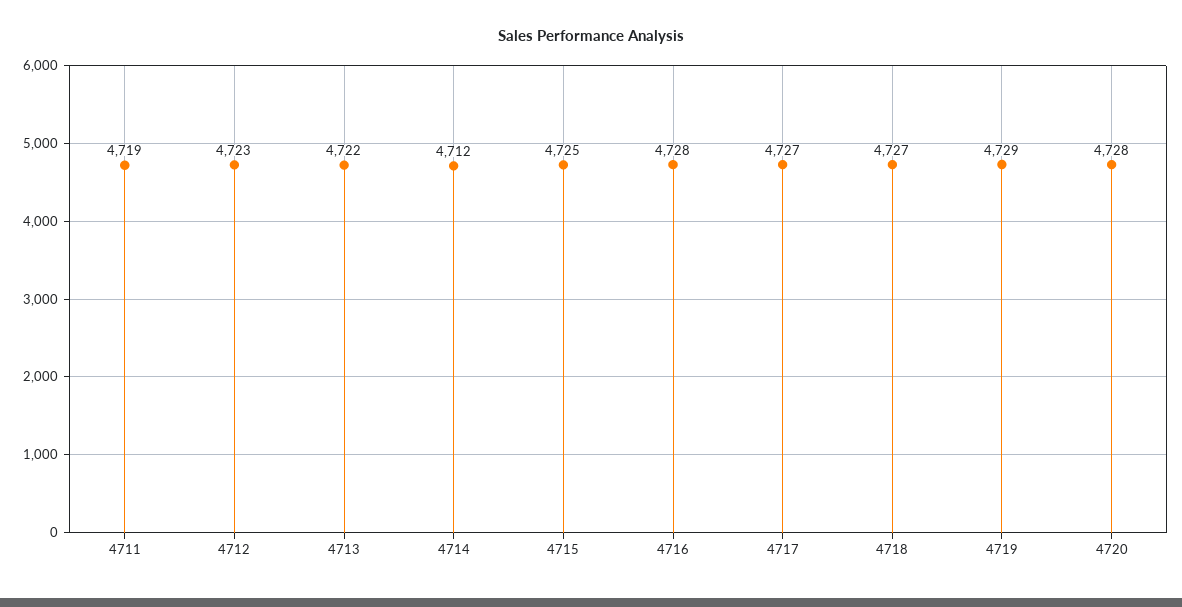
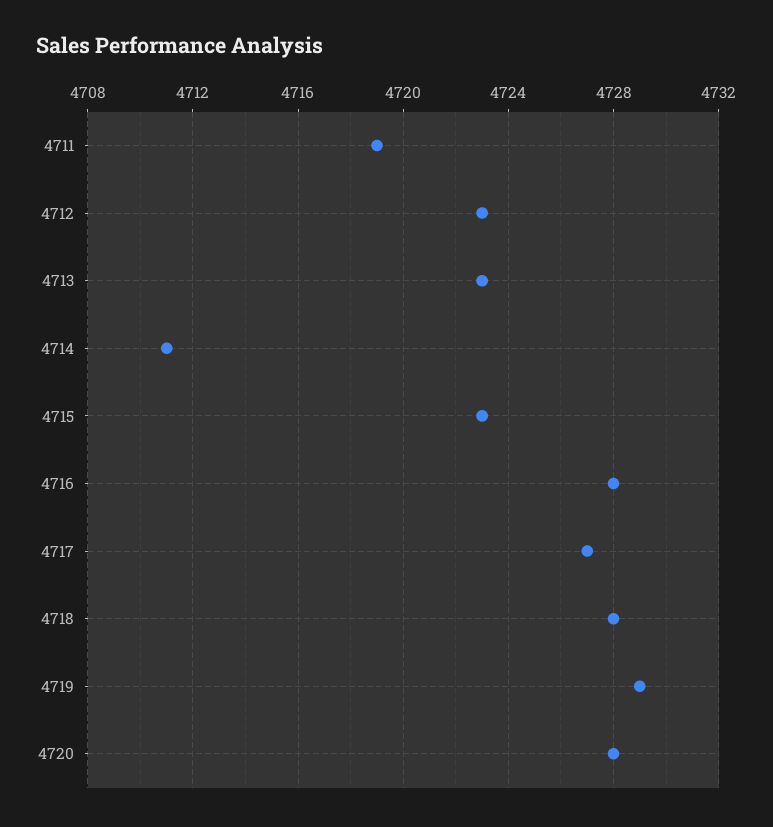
4713: 4722 -> 4723
4714: 4712 -> 4711
4715: 4725 -> 4723
4718: 4727 -> 4728

